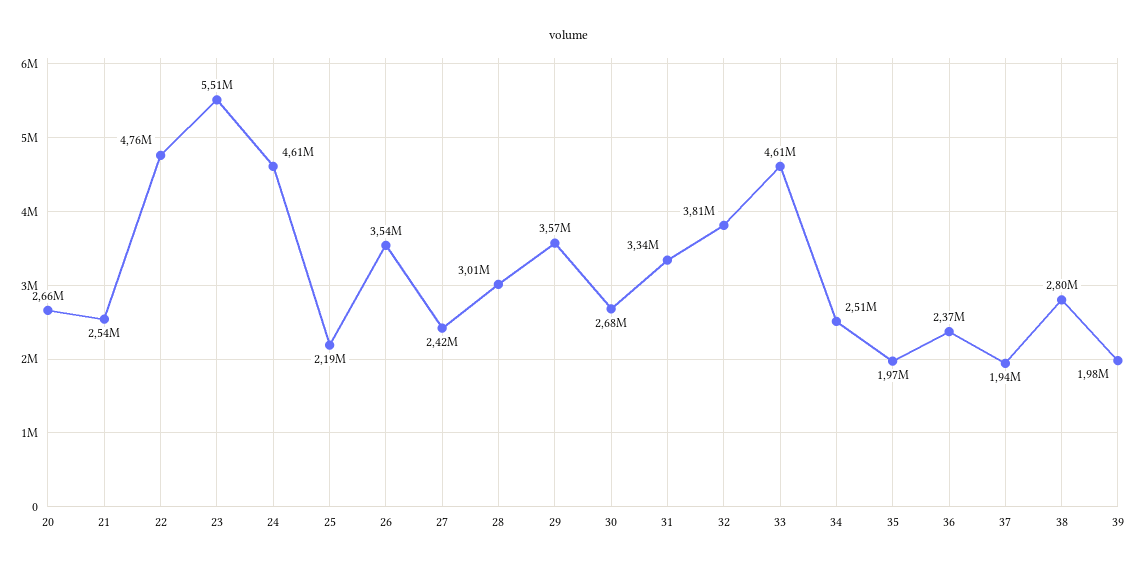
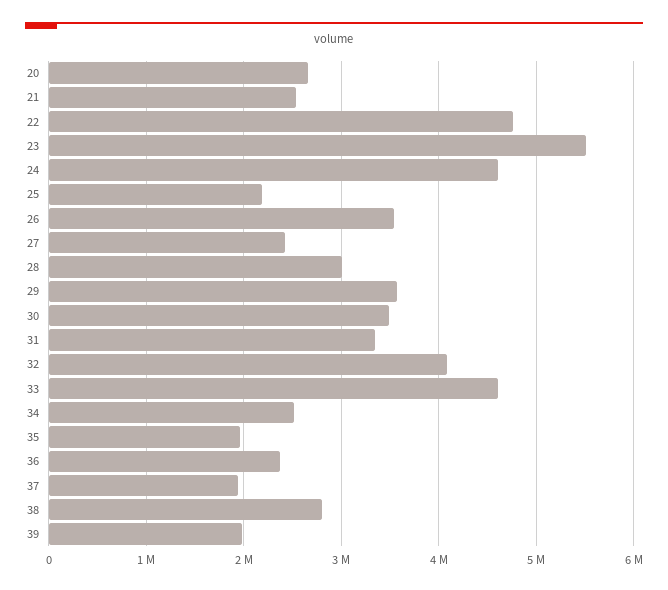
30: 2680000 -> 3500000
32: 3810000 -> 4100000

